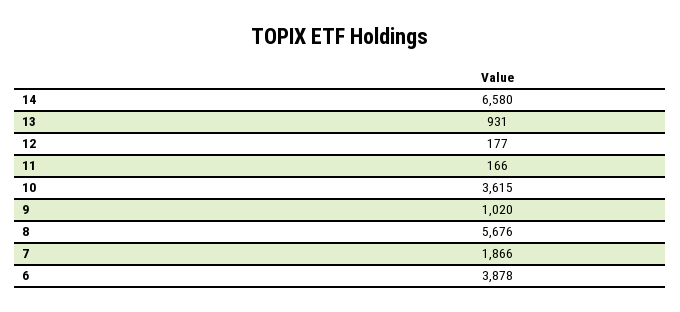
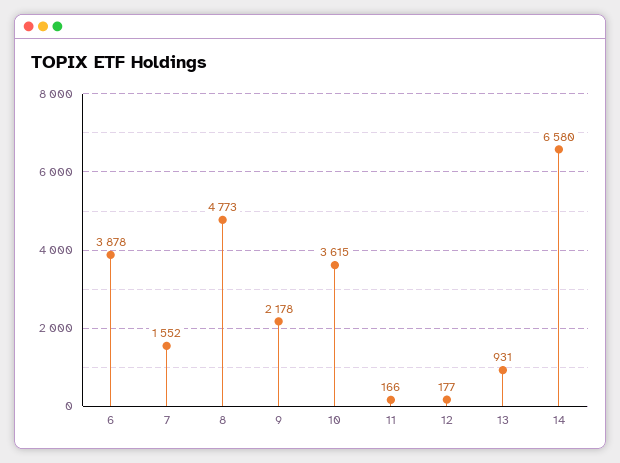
9: 1020 -> 2178
8: 5676 -> 4773
7: 1866 -> 1552

